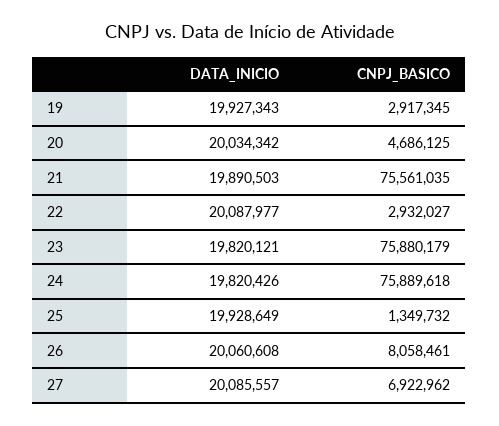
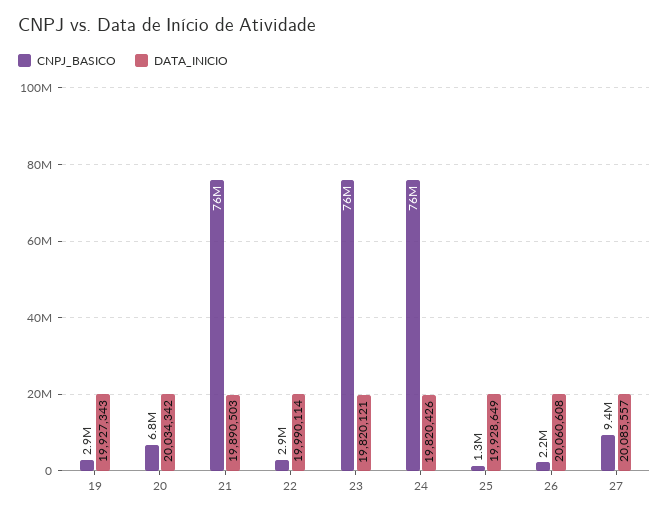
CNPJ_BASICO, 20: 4686125 -> 6800000
DATA_INICIO, 22: 20087977 -> 19990114
CNPJ_BASICO, 26: 8058461 -> 2200000
CNPJ_BASICO, 27: 6922962 -> 9400000

